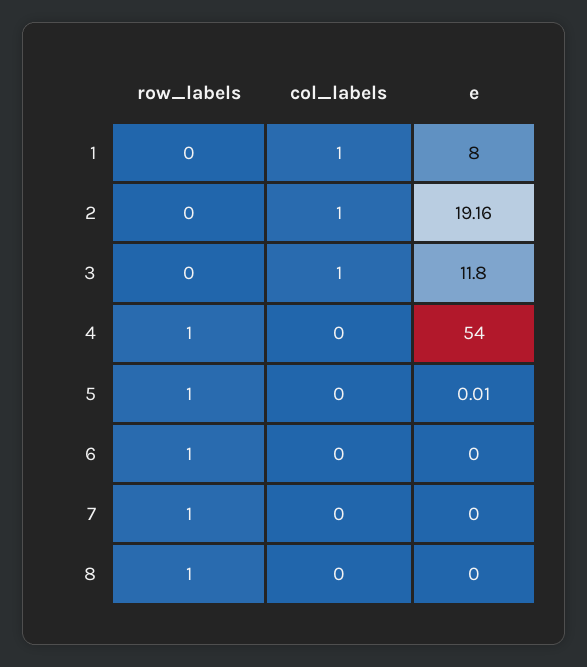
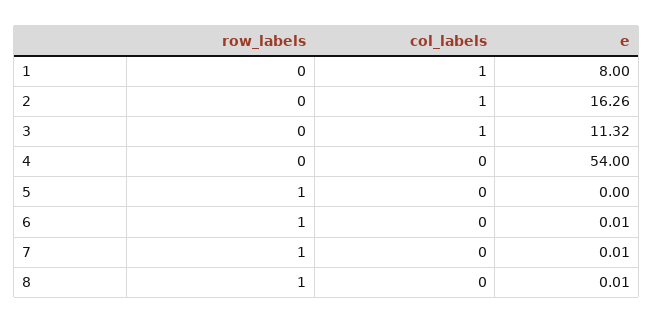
e, 2: 19.16 -> 16.26
e, 3: 11.8 -> 11.32
row_labels, 4: 1 -> 0
e, 5: 0.01 -> 0
e, 6: 0 -> 0.01
e, 7: 0 -> 0.01
e, 8: 0 -> 0.01

